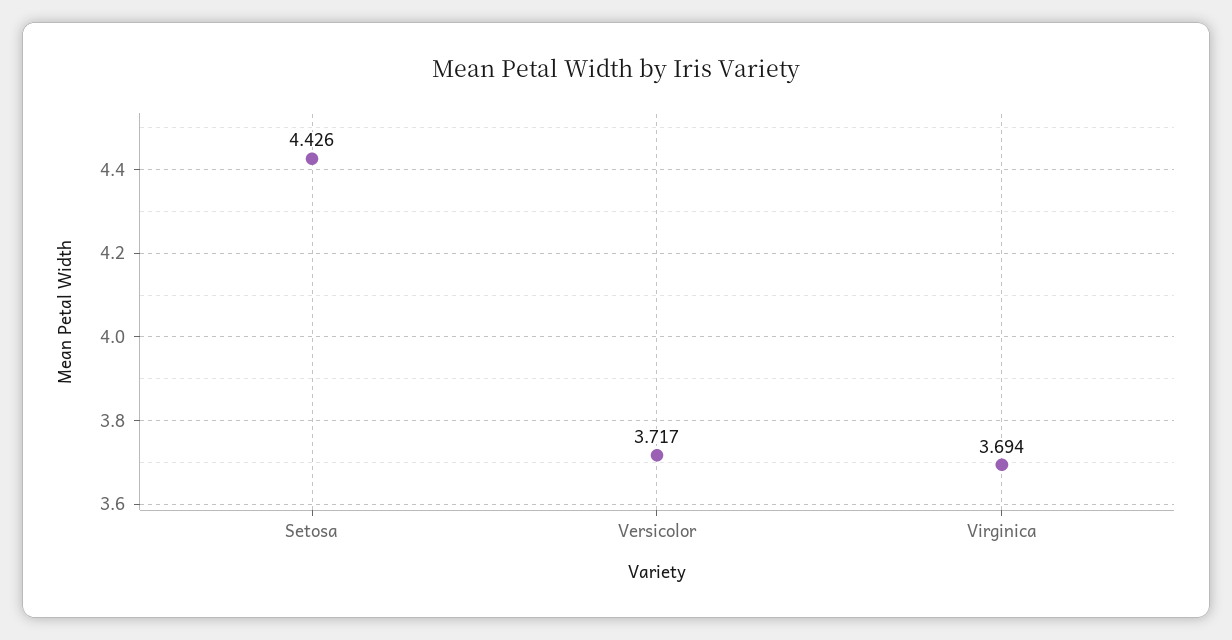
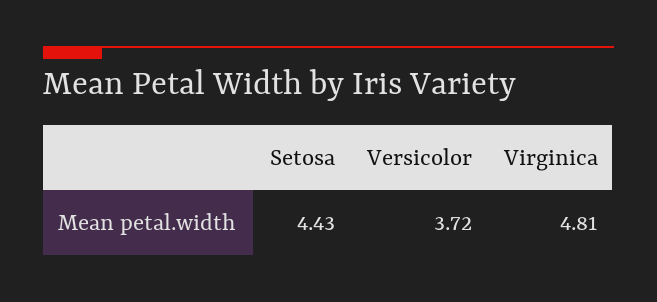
Virginica: 3.694 -> 4.81

